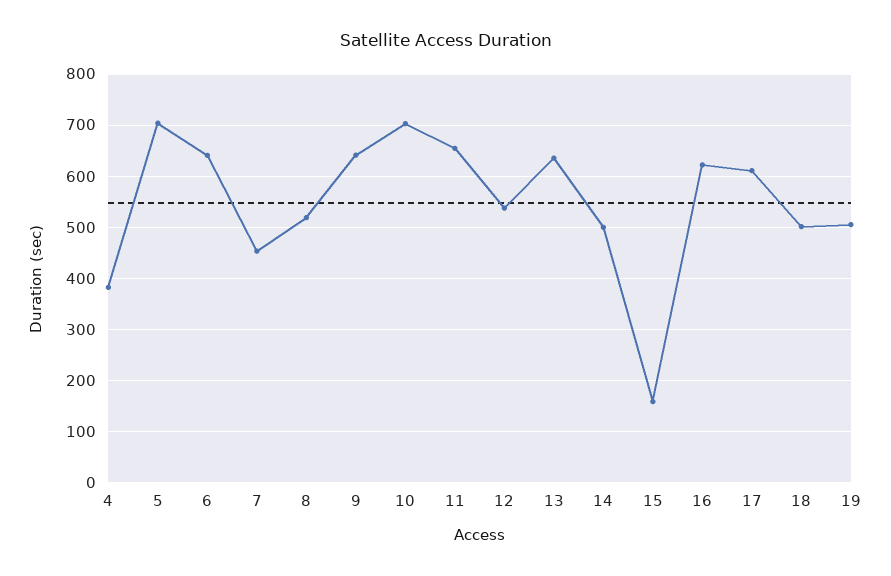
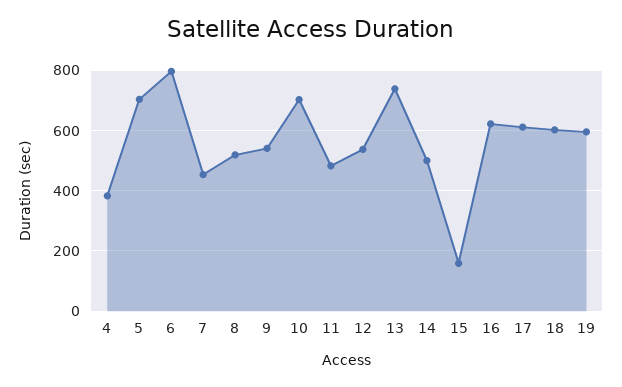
6: 640 -> 800
9: 640 -> 540
11: 660 -> 480
13: 640 -> 740
18: 500 -> 600
19: 500 -> 600

